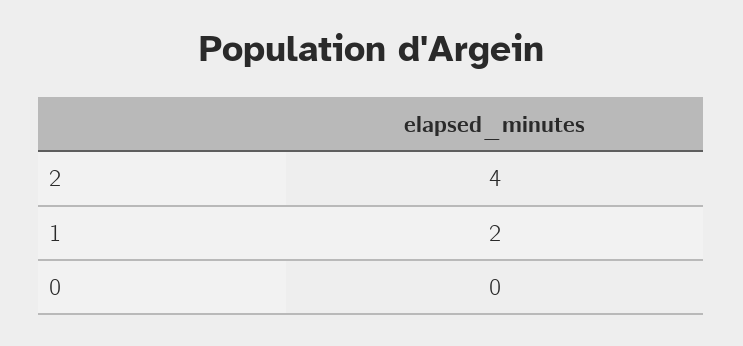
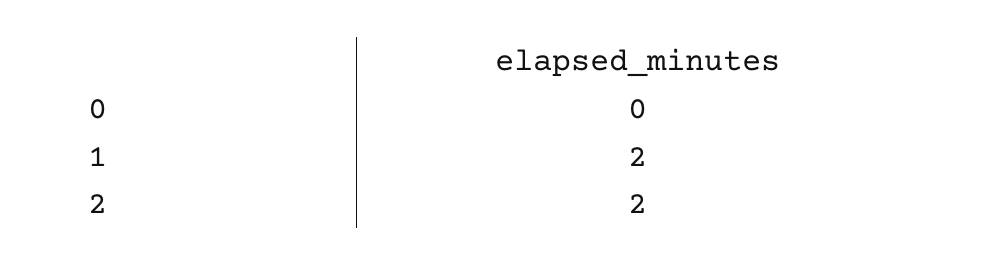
2: 4 -> 2

